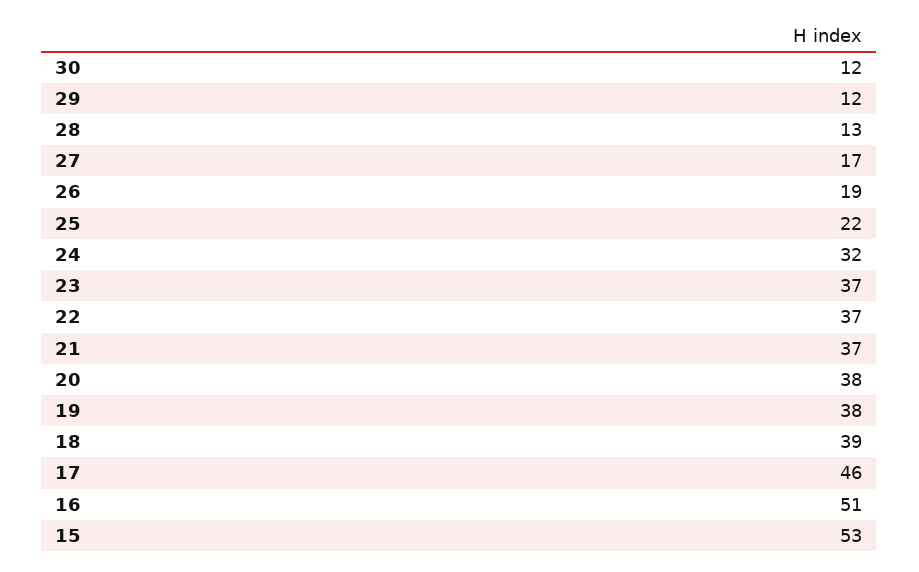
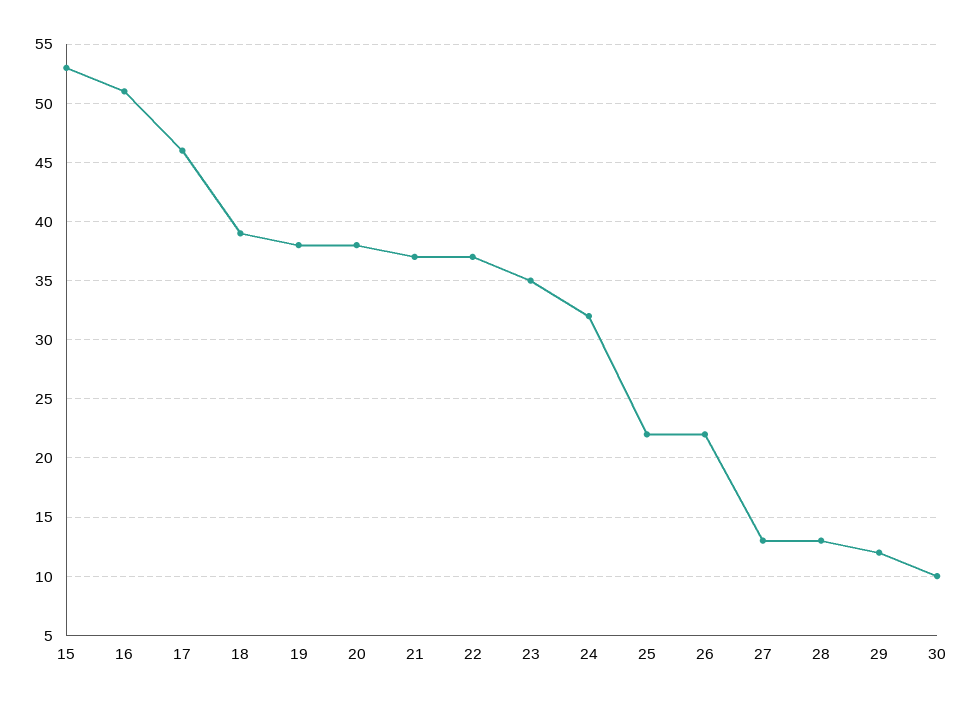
30: 12 -> 10
27: 17 -> 13
26: 19 -> 22
23: 37 -> 35

